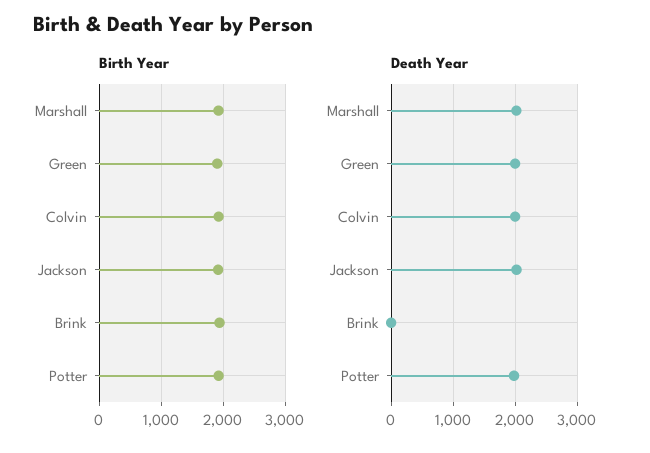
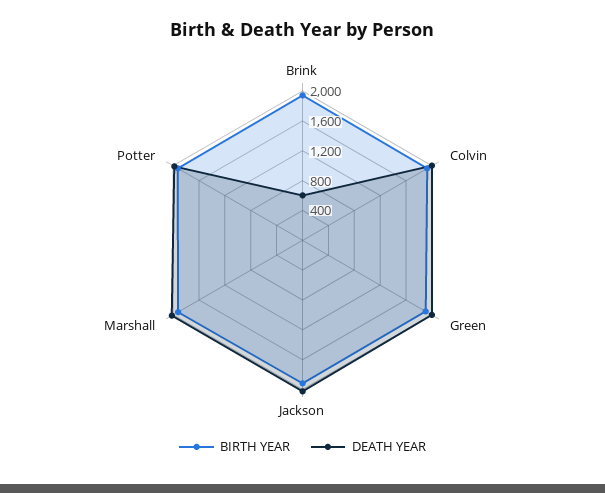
Death Year, Brink: 0 -> 600

